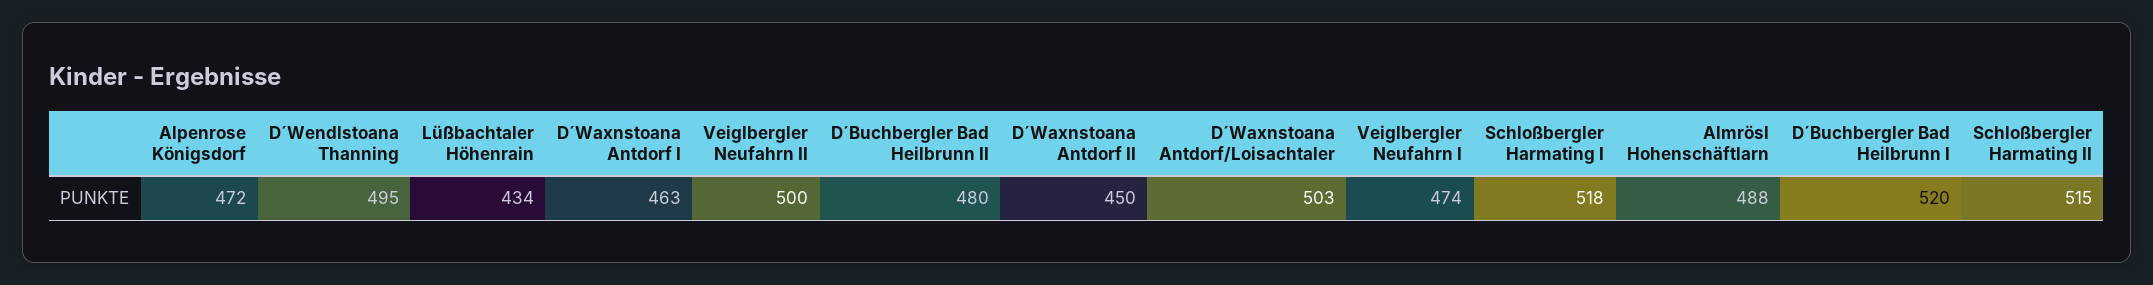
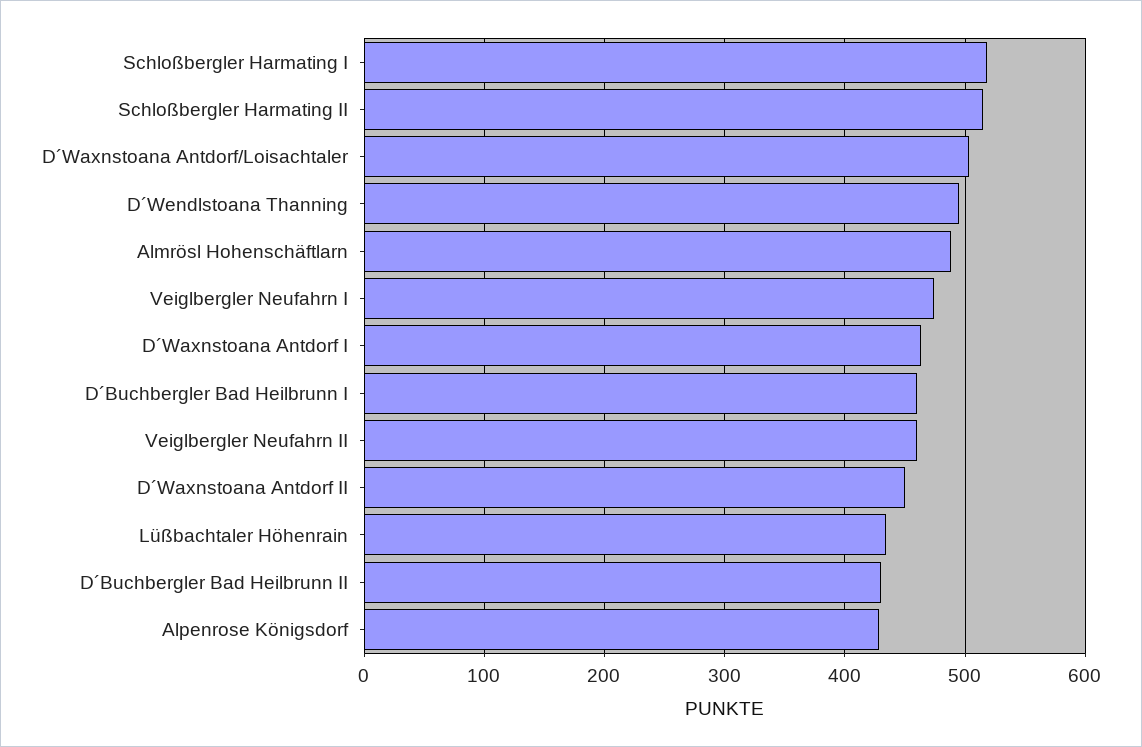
Alpenrose Königsdorf: 472 -> 430
Veiglbergler Neufahrn II: 500 -> 460
D´Buchbergler Bad Heilbrunn II: 480 -> 430
D´Buchbergler Bad Heilbrunn I: 520 -> 460

